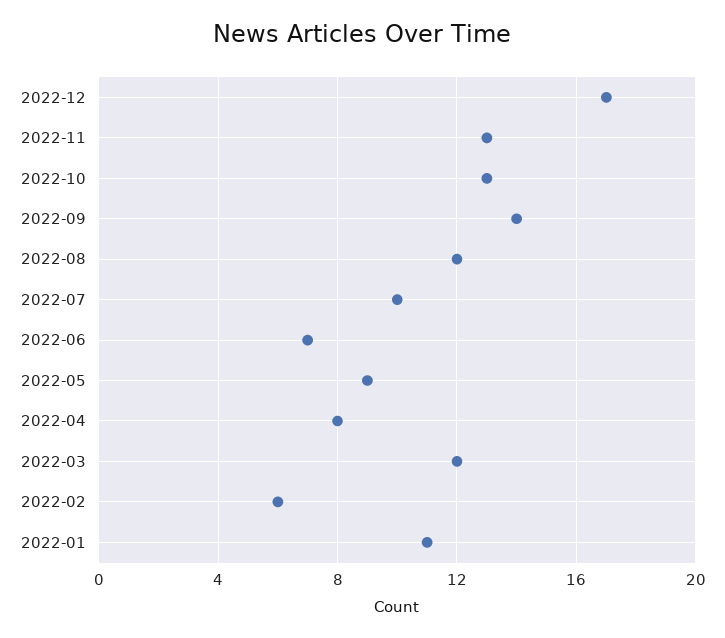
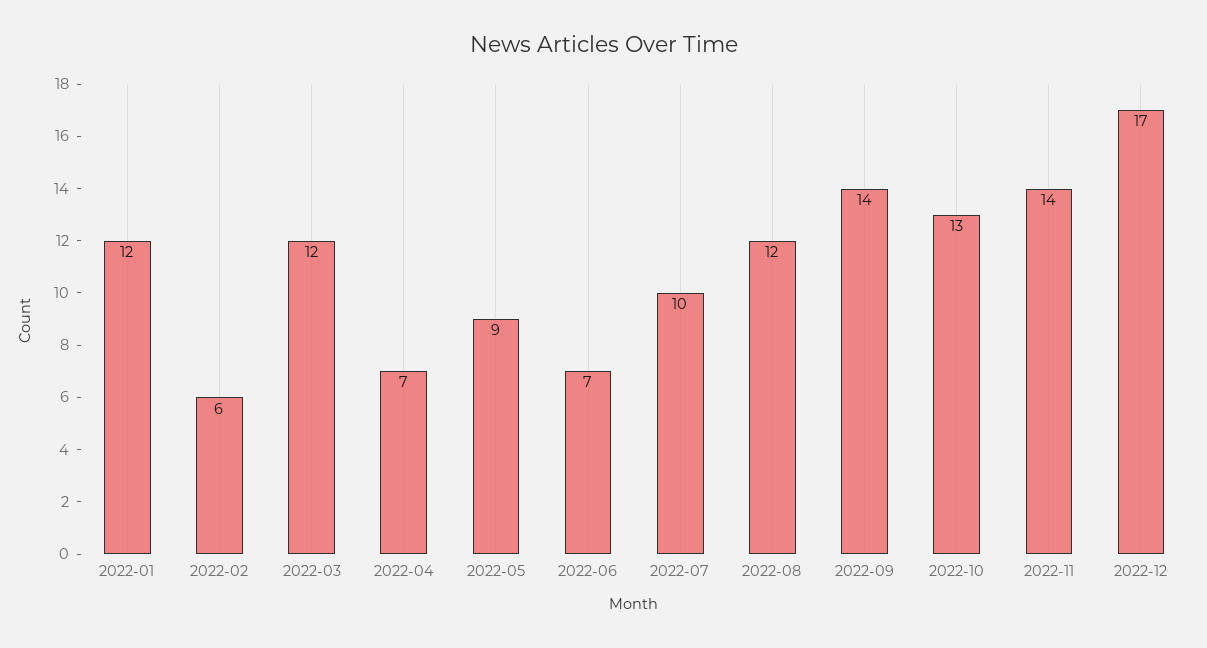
2022-11: 13 -> 14
2022-04: 8 -> 7
2022-01: 11 -> 12

